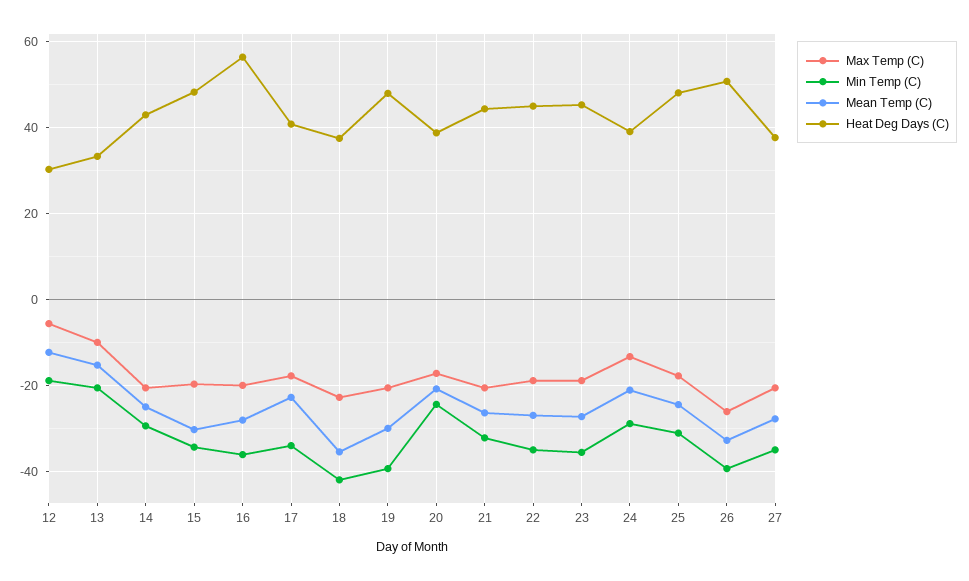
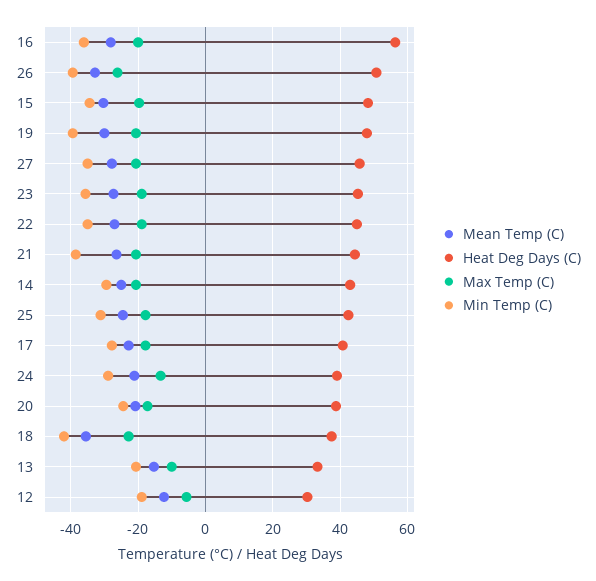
Min Temp (C), 17: -34 -> -28
Min Temp (C), 21: -32 -> -38
Heat Deg Days (C), 25: 48 -> 42
Heat Deg Days (C), 27: 38 -> 46

